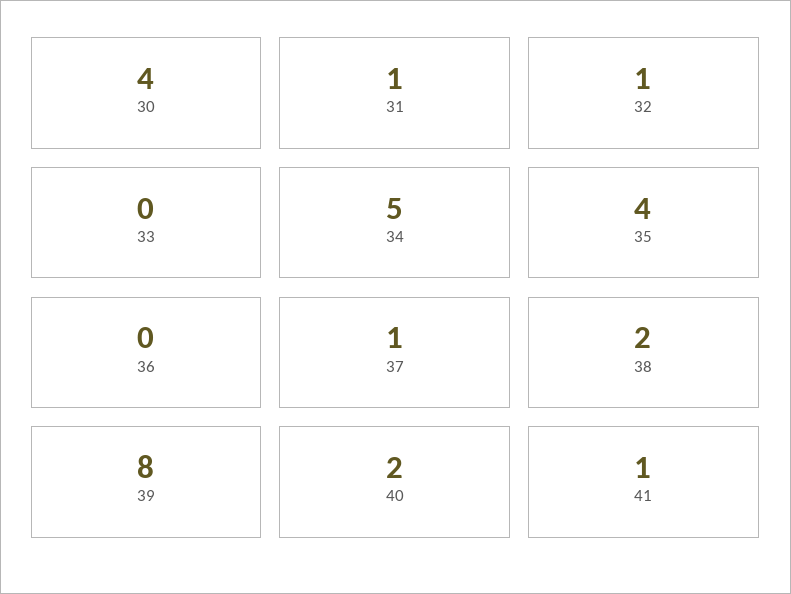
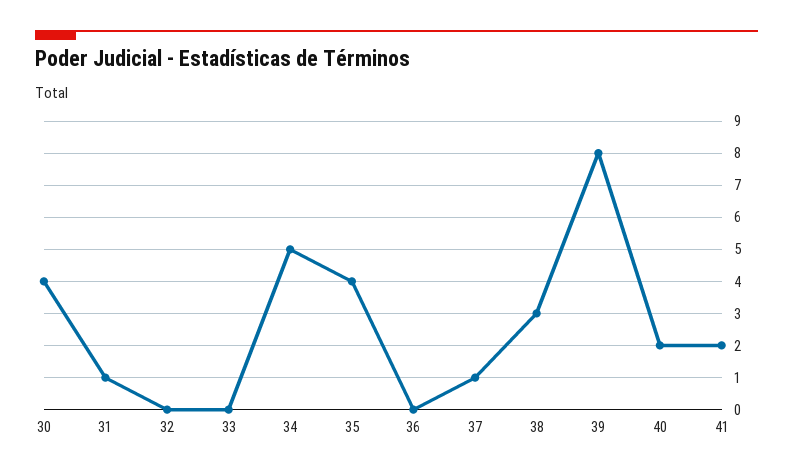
32: 1 -> 0
38: 2 -> 3
41: 1 -> 2

